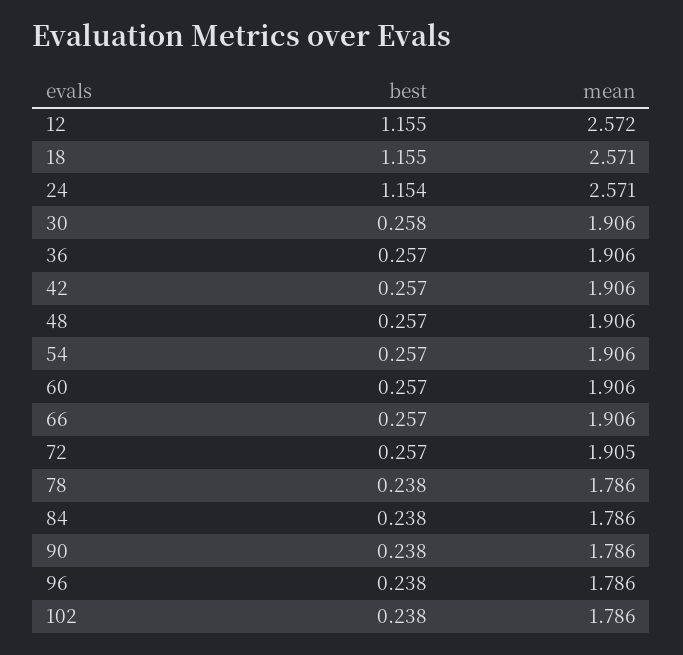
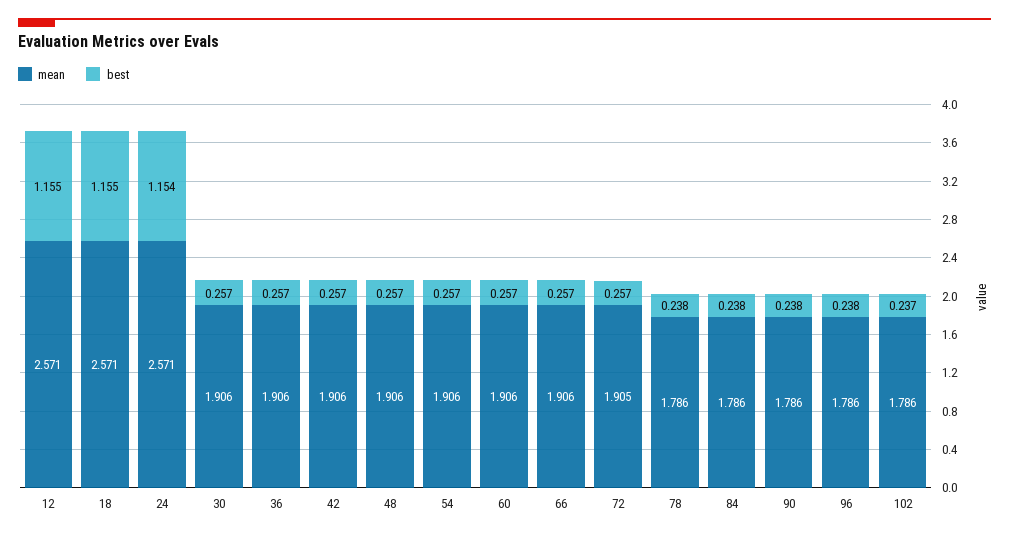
mean, 12: 2.572 -> 2.571
best, 30: 0.258 -> 0.257
best, 102: 0.238 -> 0.237

